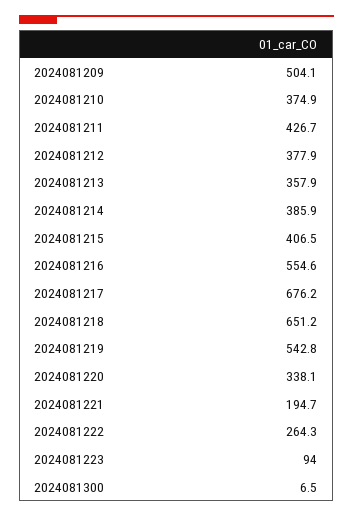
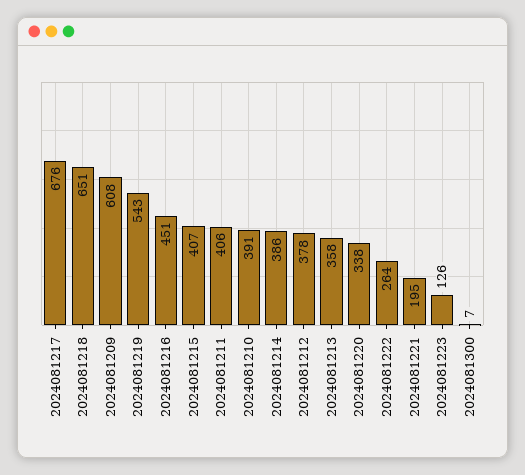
2024081209: 504.1 -> 608
2024081210: 374.9 -> 391
2024081211: 426.7 -> 406
2024081216: 554.6 -> 451
2024081223: 94 -> 126

